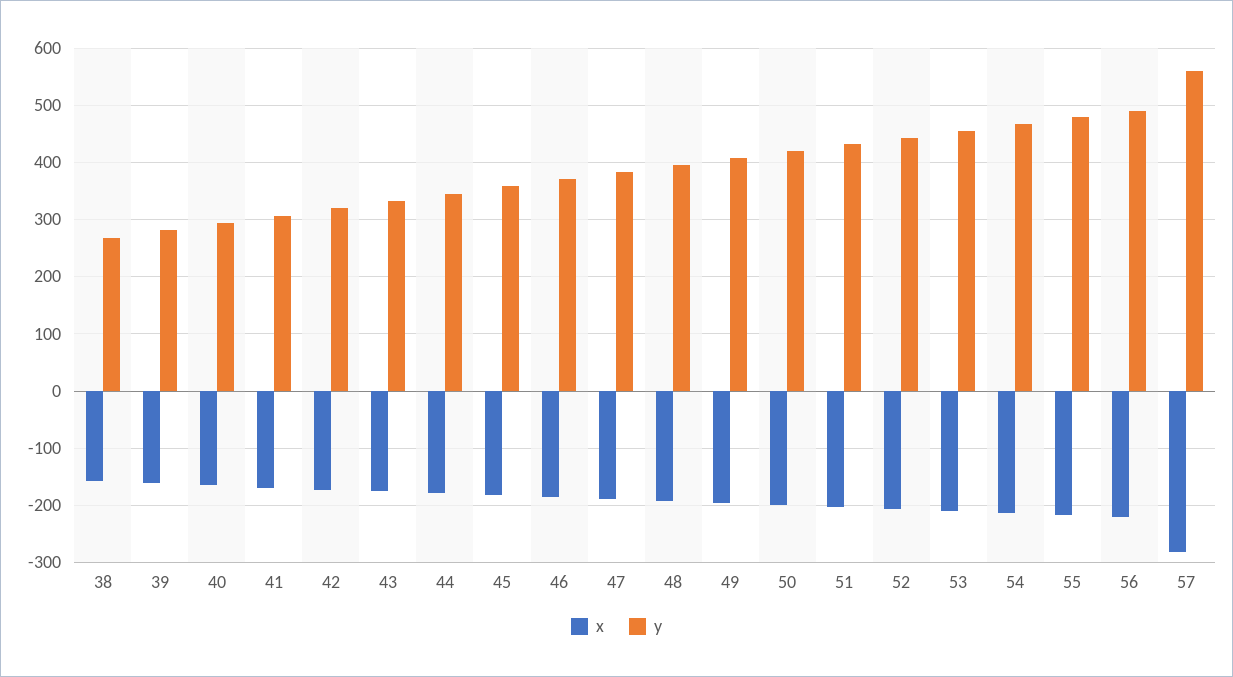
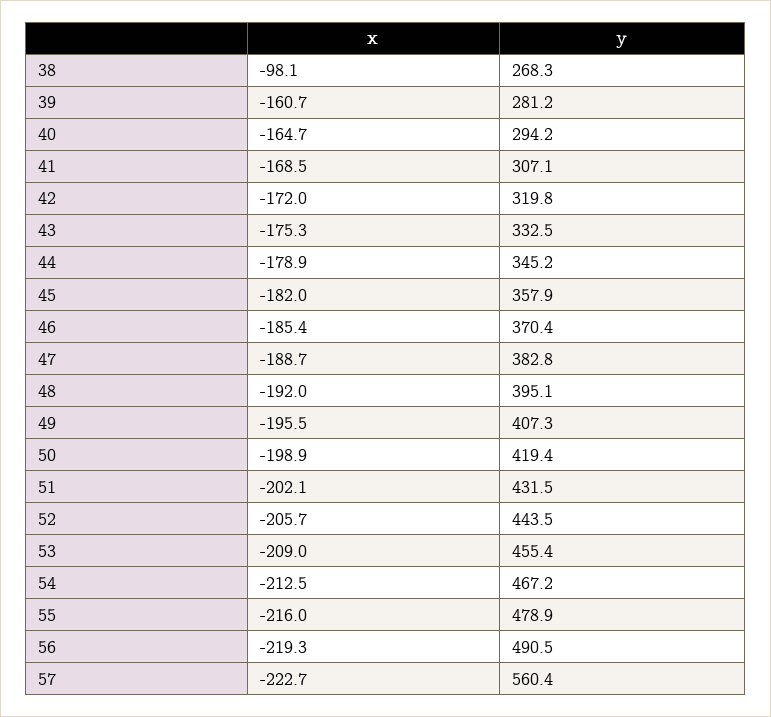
x, 38: -160 -> -98.1
x, 57: -280 -> -222.7

